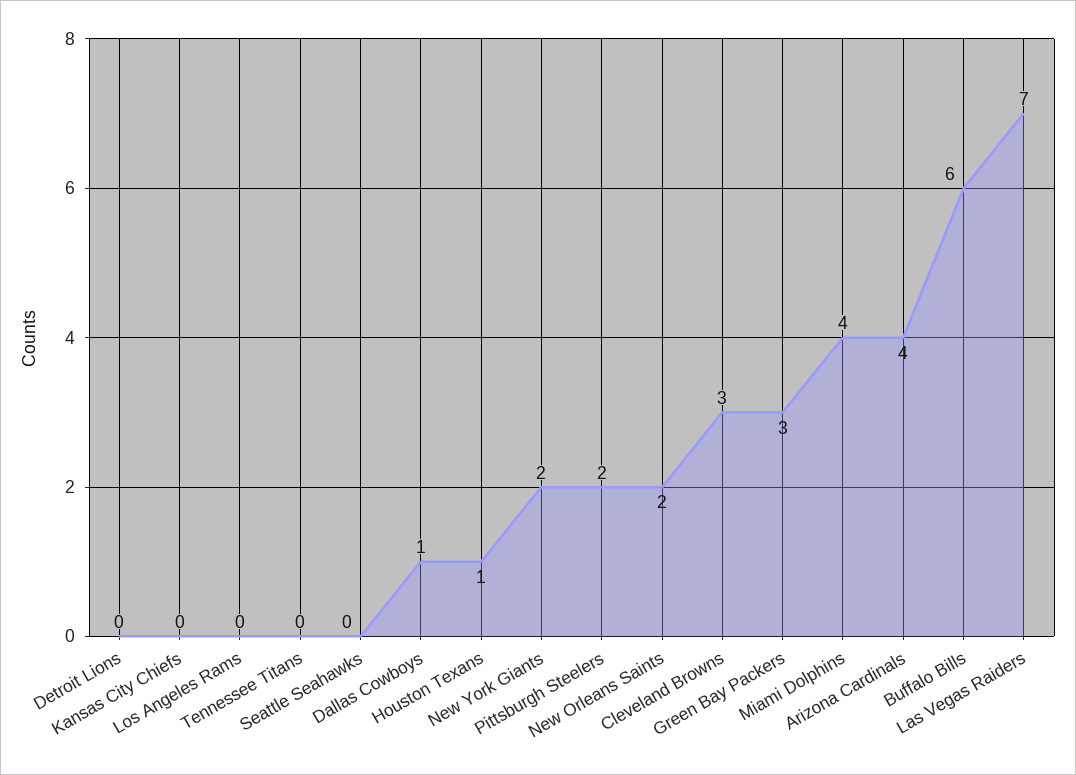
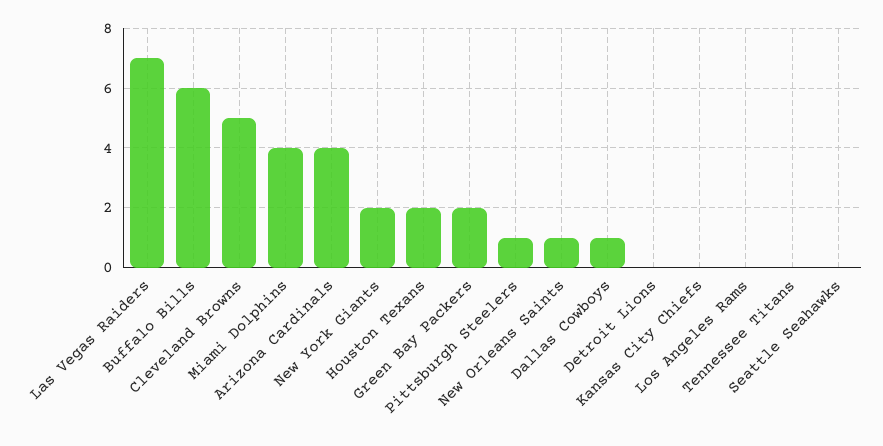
Houston Texans: 1 -> 2
Pittsburgh Steelers: 2 -> 1
New Orleans Saints: 2 -> 1
Cleveland Browns: 3 -> 5
Green Bay Packers: 3 -> 2

